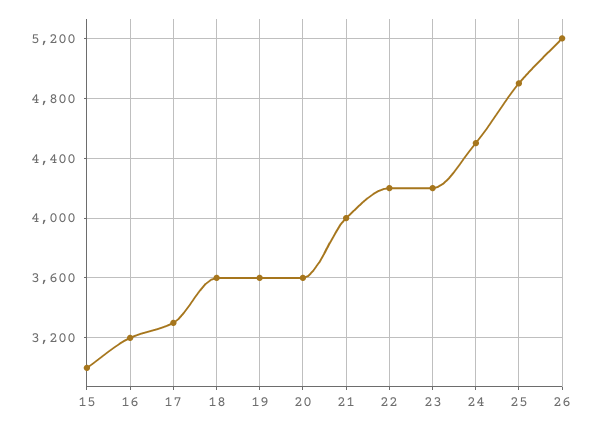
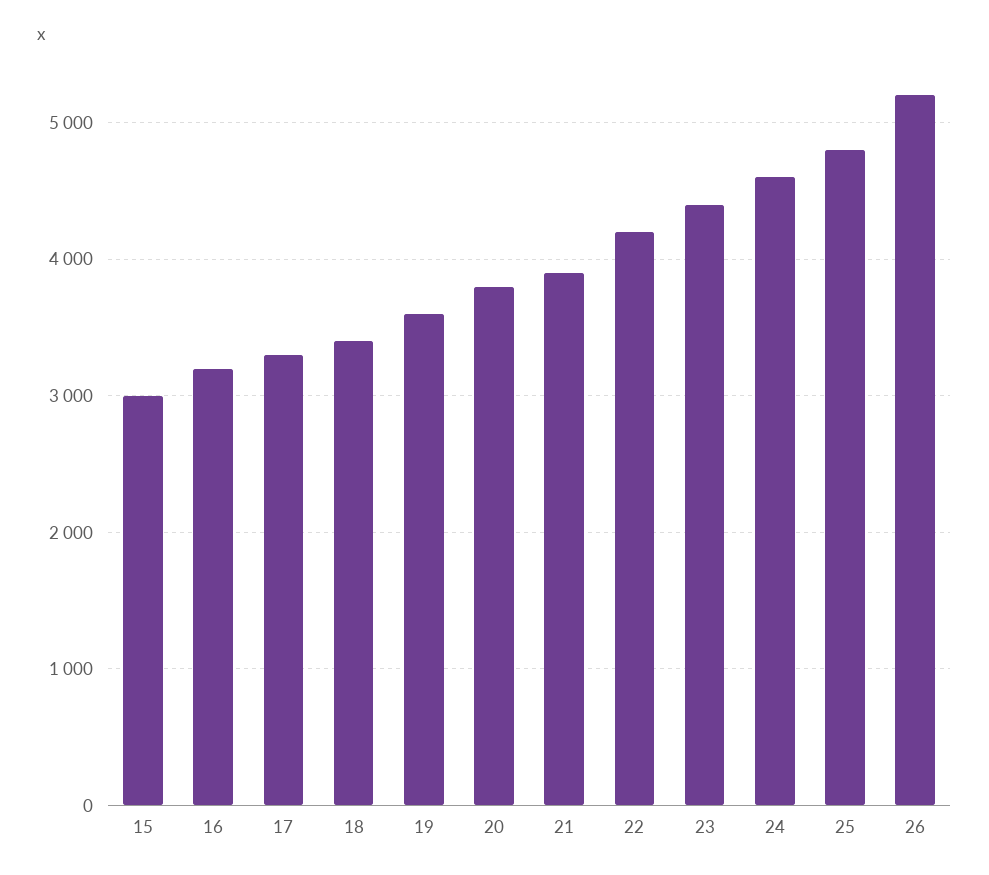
18: 3600 -> 3400
20: 3600 -> 3800
21: 4000 -> 3900
23: 4200 -> 4400
24: 4500 -> 4600
25: 4900 -> 4800

